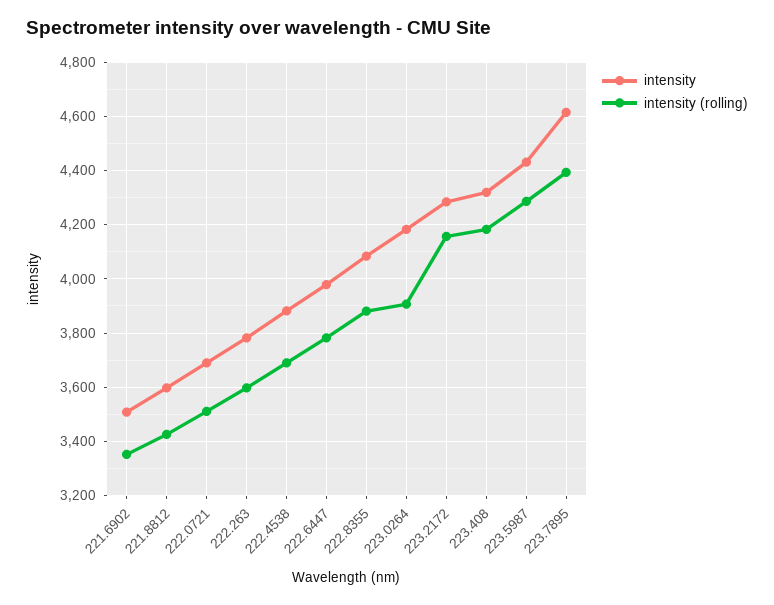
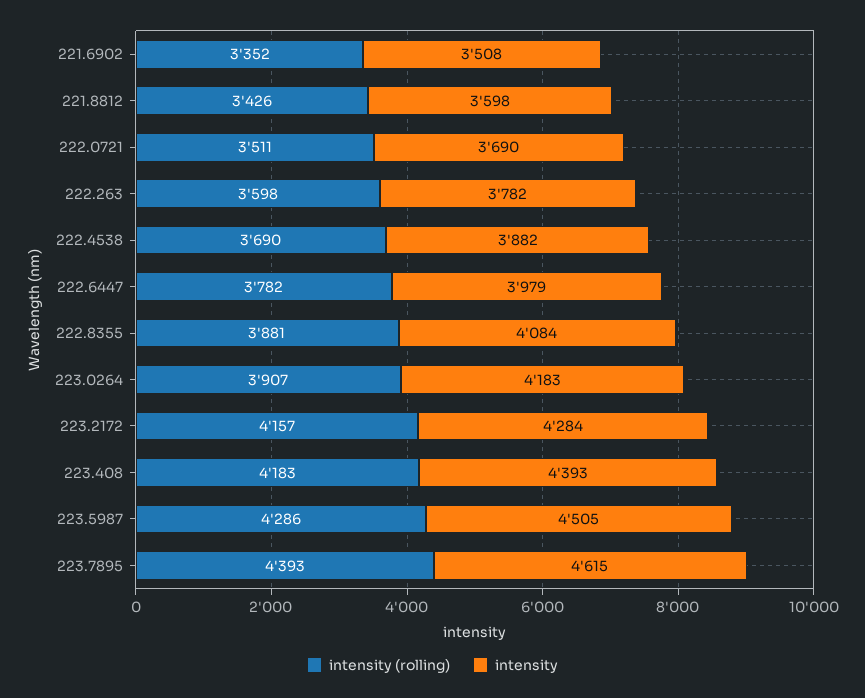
intensity, 223.408: 4325 -> 4393
intensity, 223.5987: 4425 -> 4505

